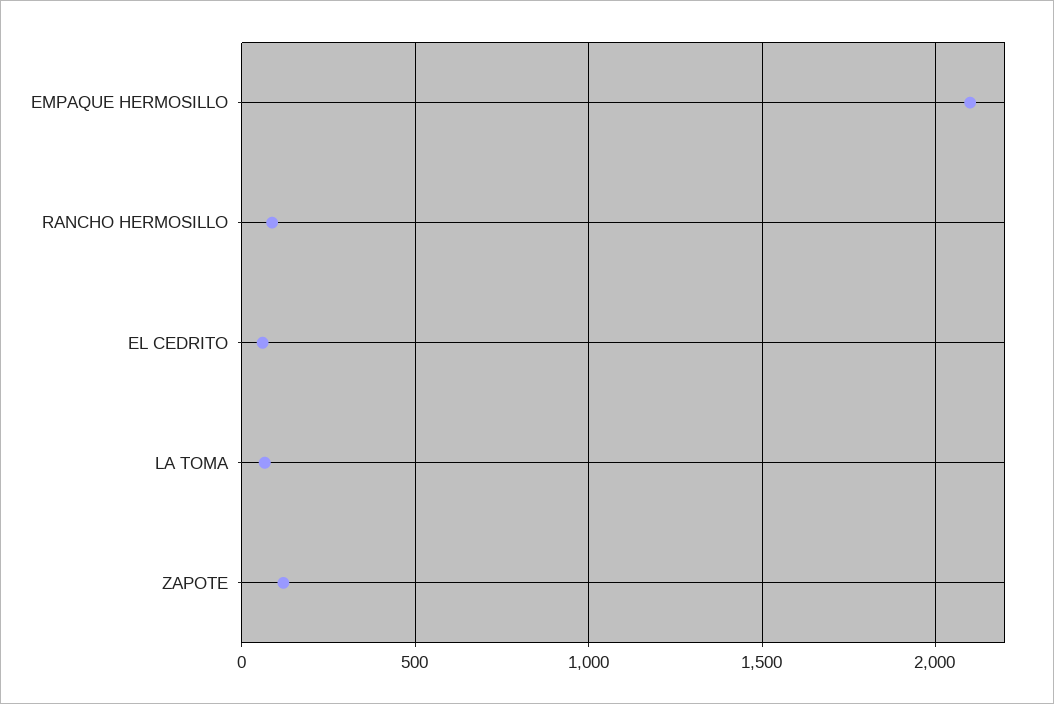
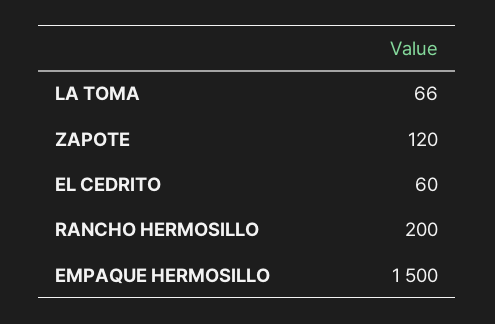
EMPAQUE HERMOSILLO: 2100 -> 1500
RANCHO HERMOSILLO: 100 -> 200

